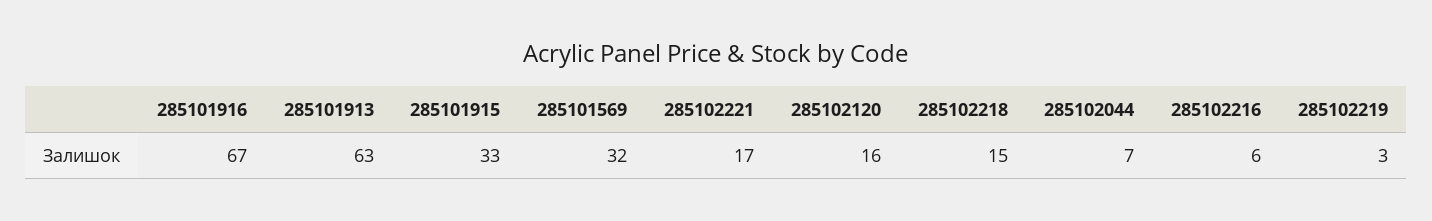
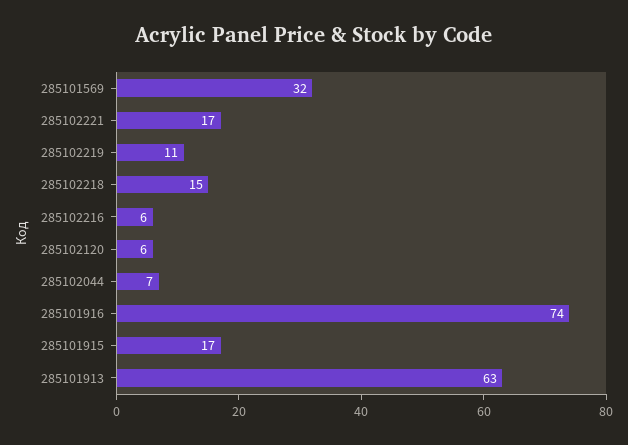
285101916: 67 -> 74
285101915: 33 -> 17
285102120: 16 -> 6
285102219: 3 -> 11

